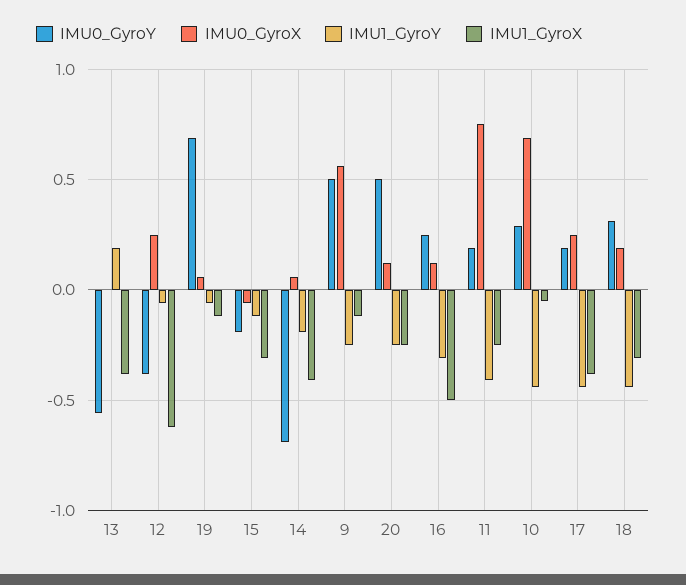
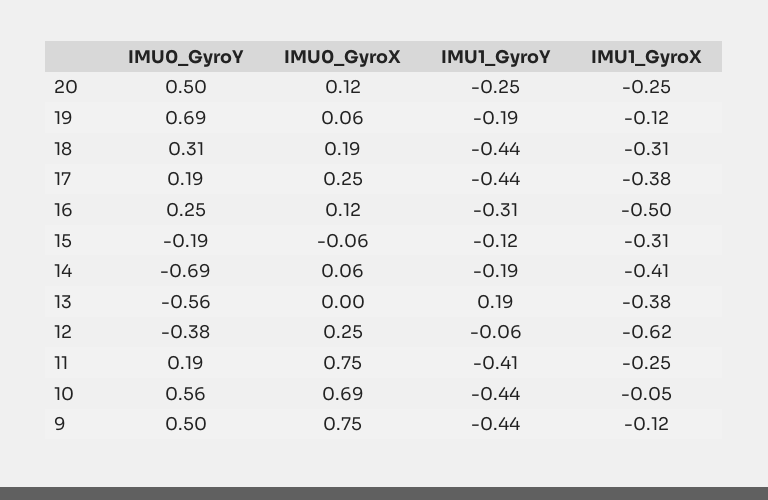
IMU1_GyroY, 19: -0.05 -> -0.19
IMU0_GyroX, 9: 0.55 -> 0.75
IMU1_GyroY, 9: -0.25 -> -0.44
IMU0_GyroY, 10: 0.3 -> 0.56

